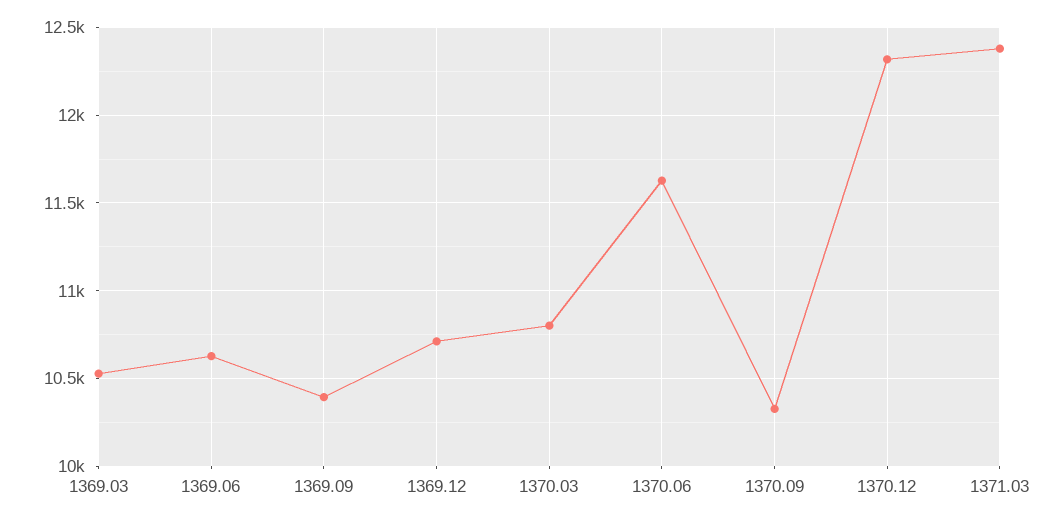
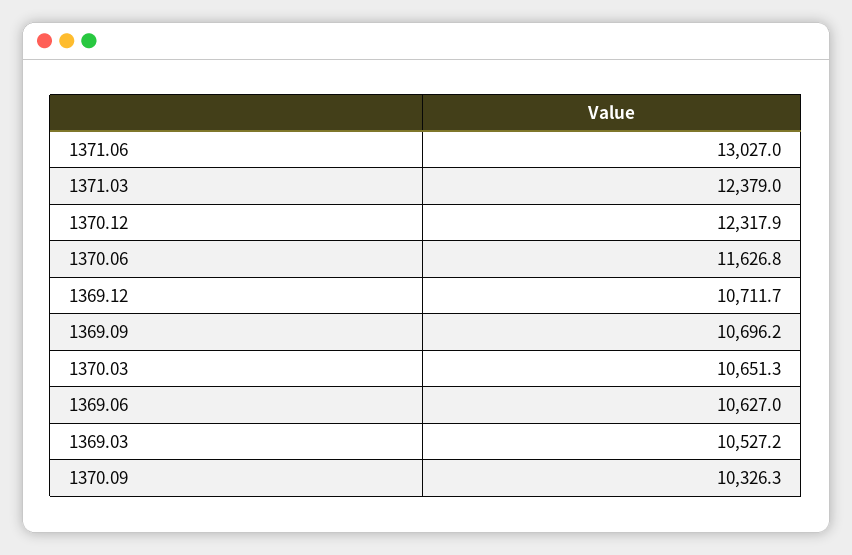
1369.09: 10400 -> 10696.2
1370.03: 10800 -> 10651.3
1371.06: none -> 13027

